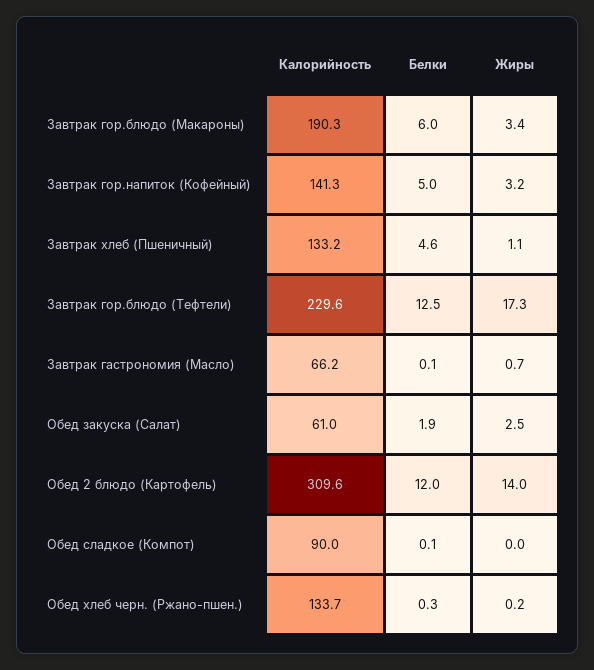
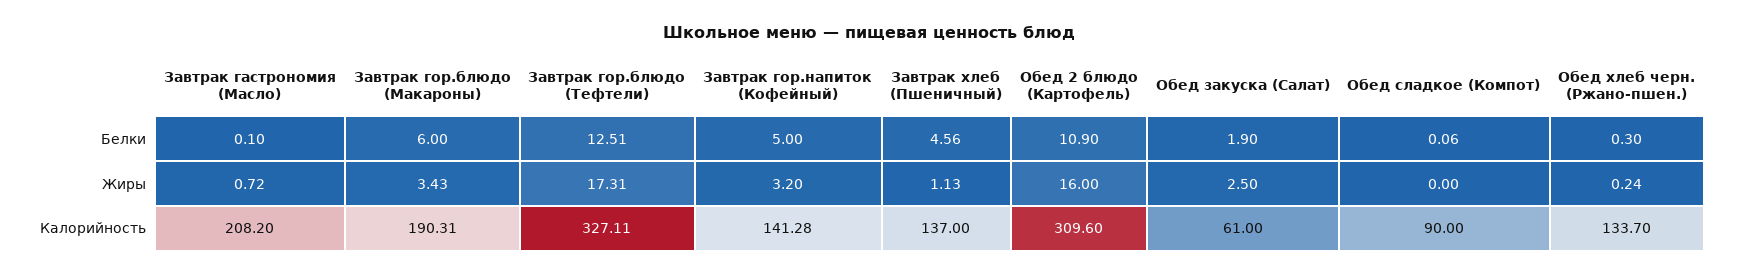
Калорийность, Завтрак хлеб (Пшеничный): 133.2 -> 137
Калорийность, Завтрак гор.блюдо (Тефтели): 229.6 -> 327.11
Калорийность, Завтрак гастрономия (Масло): 66.2 -> 208.2
Белки, Обед 2 блюдо (Картофель): 12 -> 10.9
Жиры, Обед 2 блюдо (Картофель): 14 -> 16

